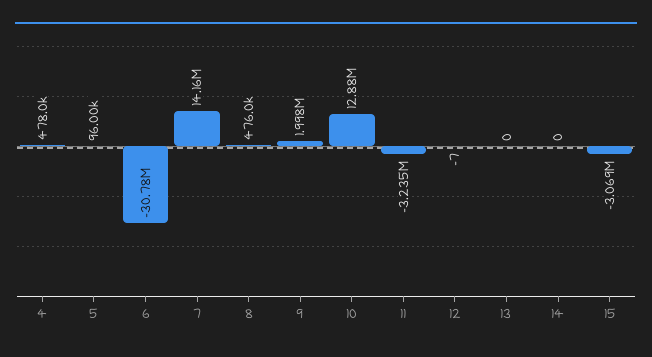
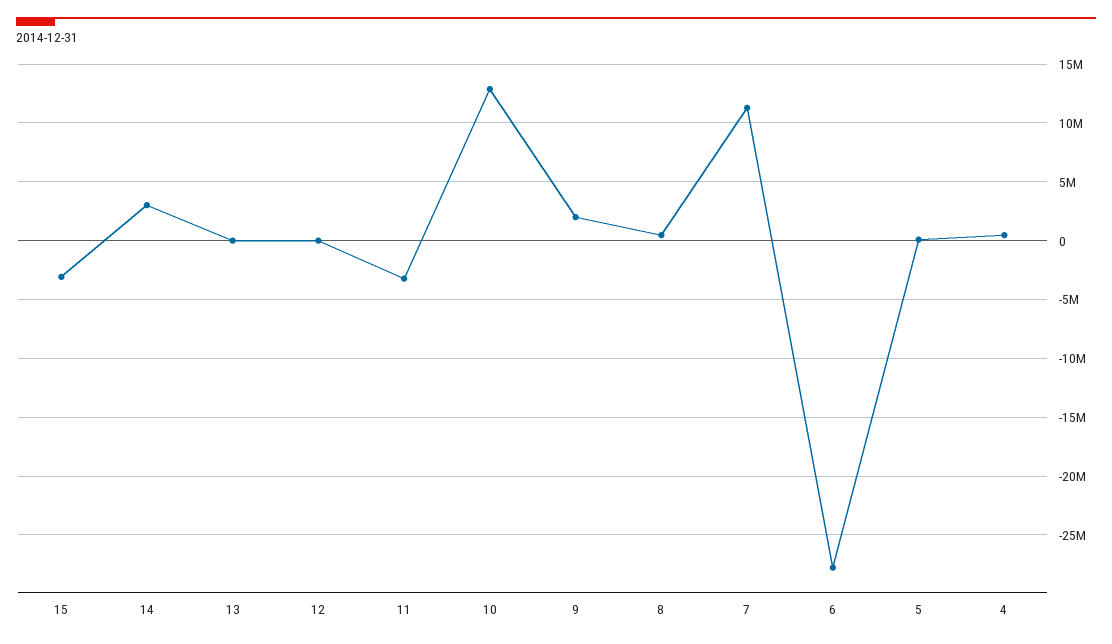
6: -30780000 -> -28000000
7: 14160000 -> 11000000
14: 0 -> 3000000

